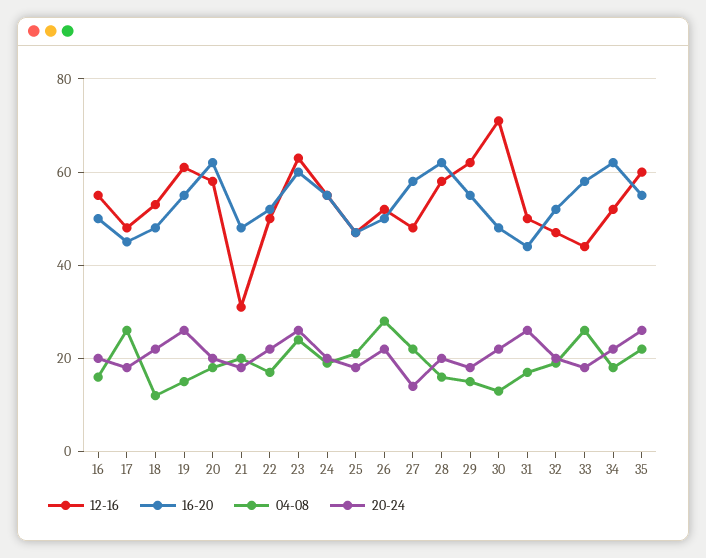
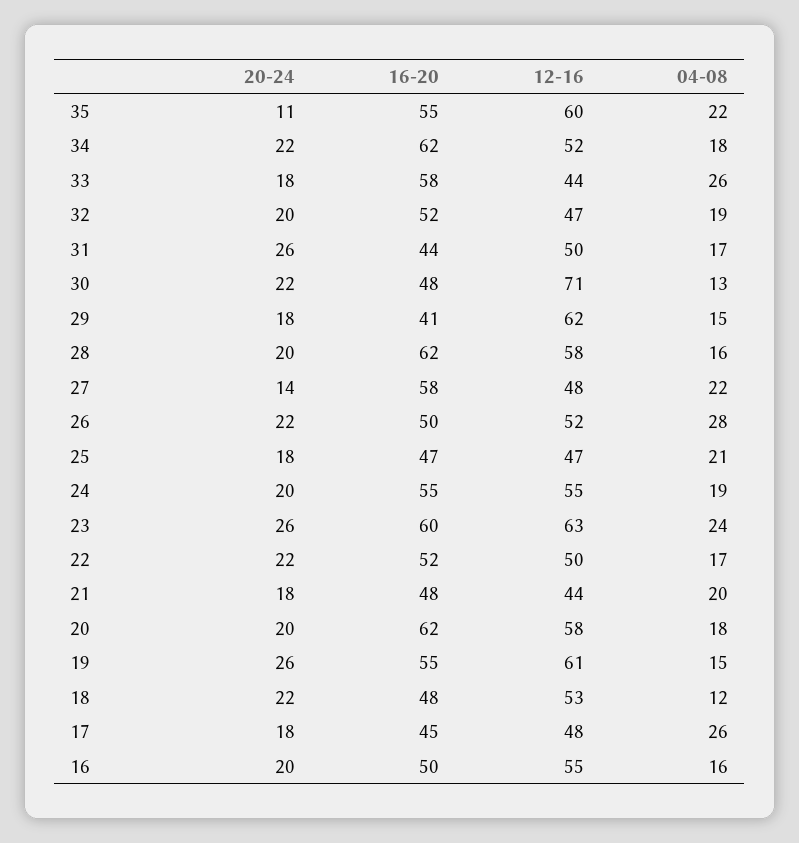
12-16, 21: 30 -> 44
16-20, 29: 55 -> 41
20-24, 35: 25 -> 11

